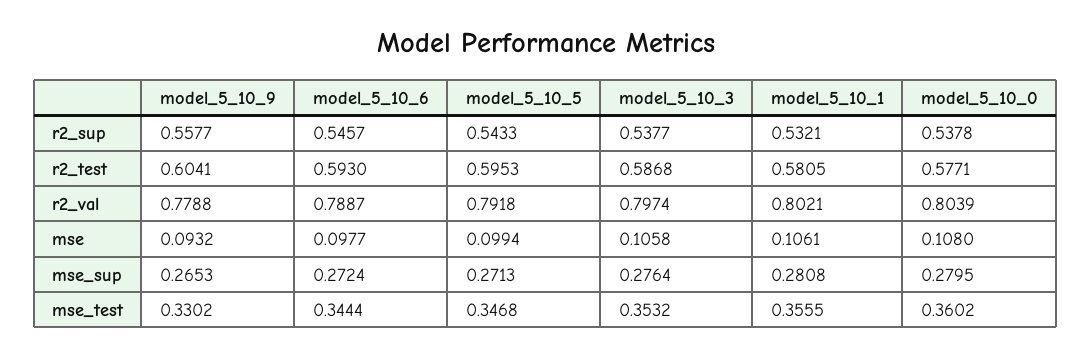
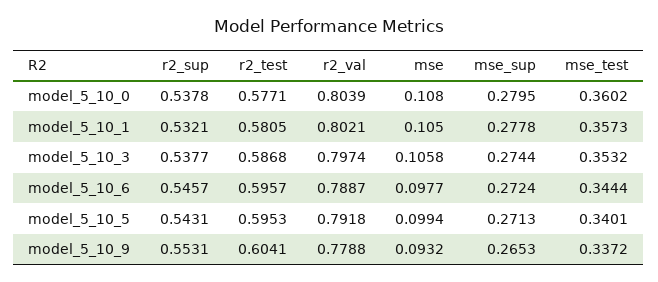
model_5_10_9, r2_sup: 0.5577 -> 0.5531
model_5_10_5, r2_sup: 0.5433 -> 0.5431
model_5_10_6, r2_test: 0.593 -> 0.5957
model_5_10_1, mse: 0.1061 -> 0.105
model_5_10_3, mse_sup: 0.2764 -> 0.2744
model_5_10_1, mse_sup: 0.2808 -> 0.2778
model_5_10_9, mse_test: 0.3302 -> 0.3372
model_5_10_5, mse_test: 0.3468 -> 0.3401
model_5_10_1, mse_test: 0.3555 -> 0.3573

